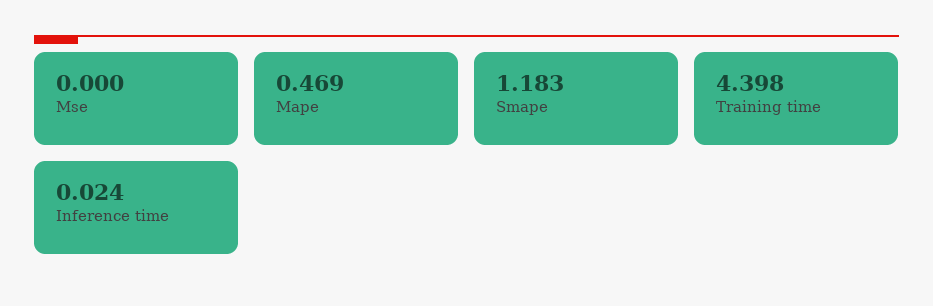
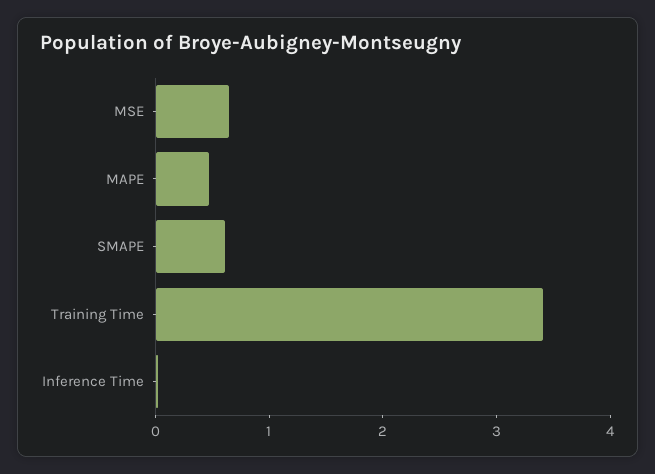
Mse: 0 -> 0.6
Smape: 1.183 -> 0.6
Training time: 4.398 -> 3.4

